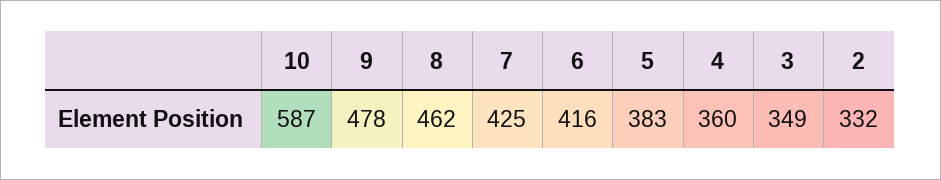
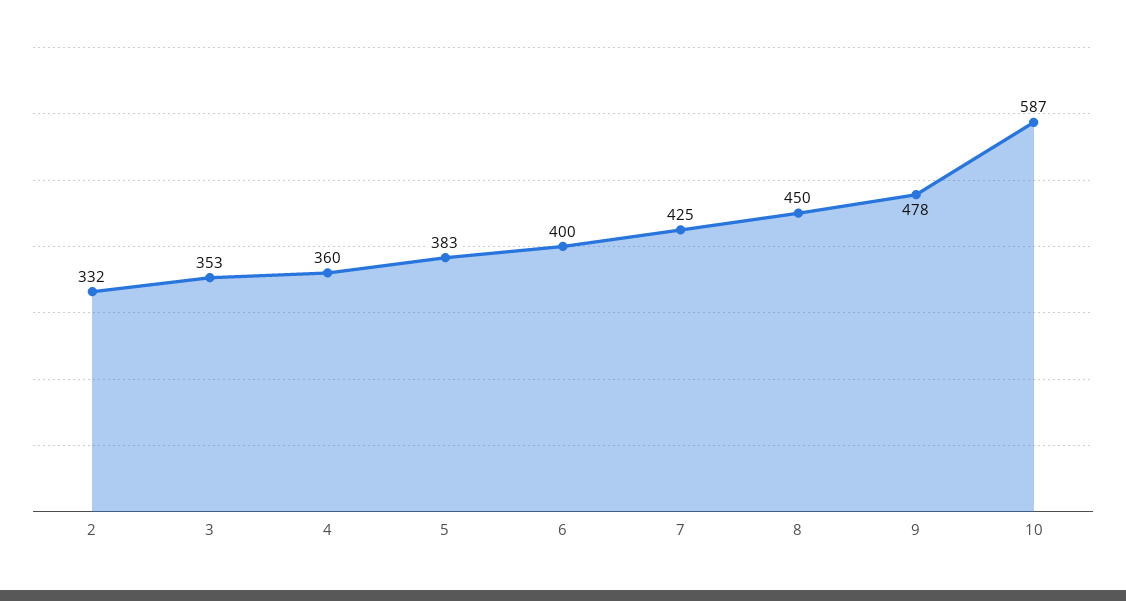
8: 462 -> 450
6: 416 -> 400
3: 349 -> 353

